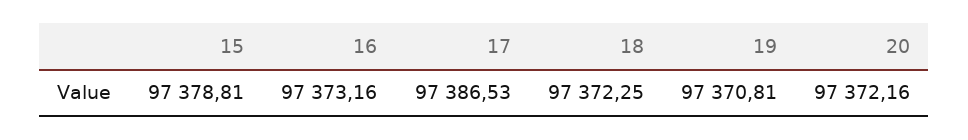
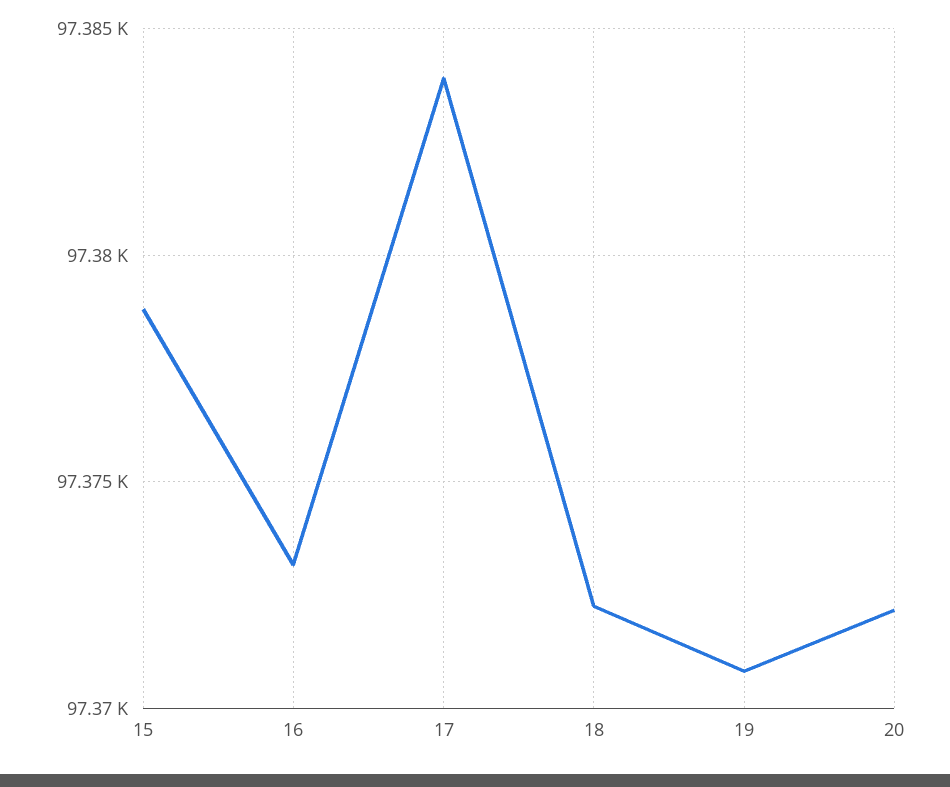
17: 97386.53 -> 97384

